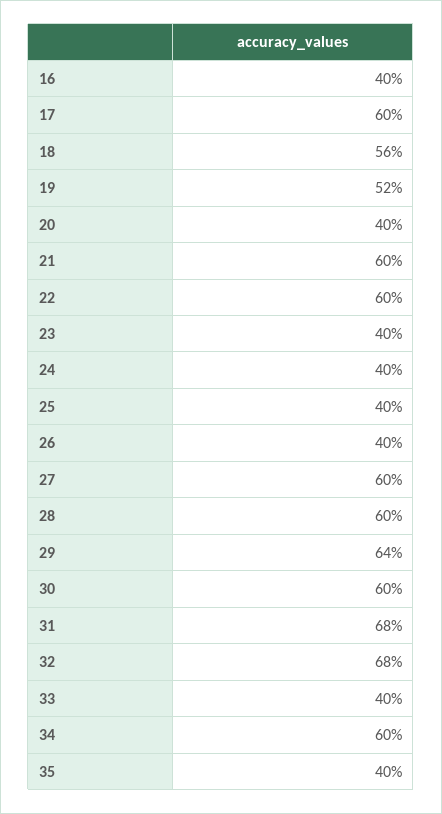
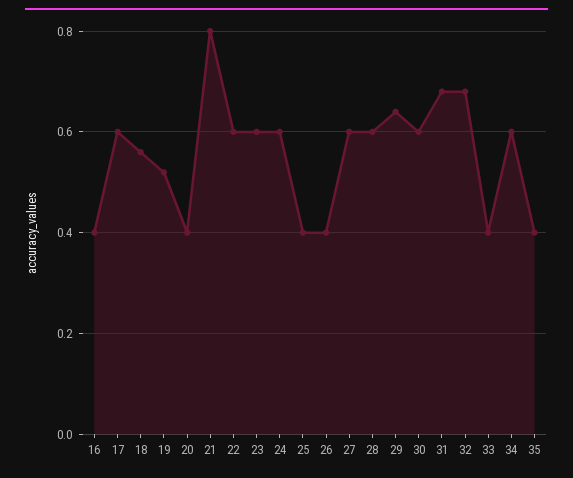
21: 0.6 -> 0.8
23: 0.4 -> 0.6
24: 0.4 -> 0.6

